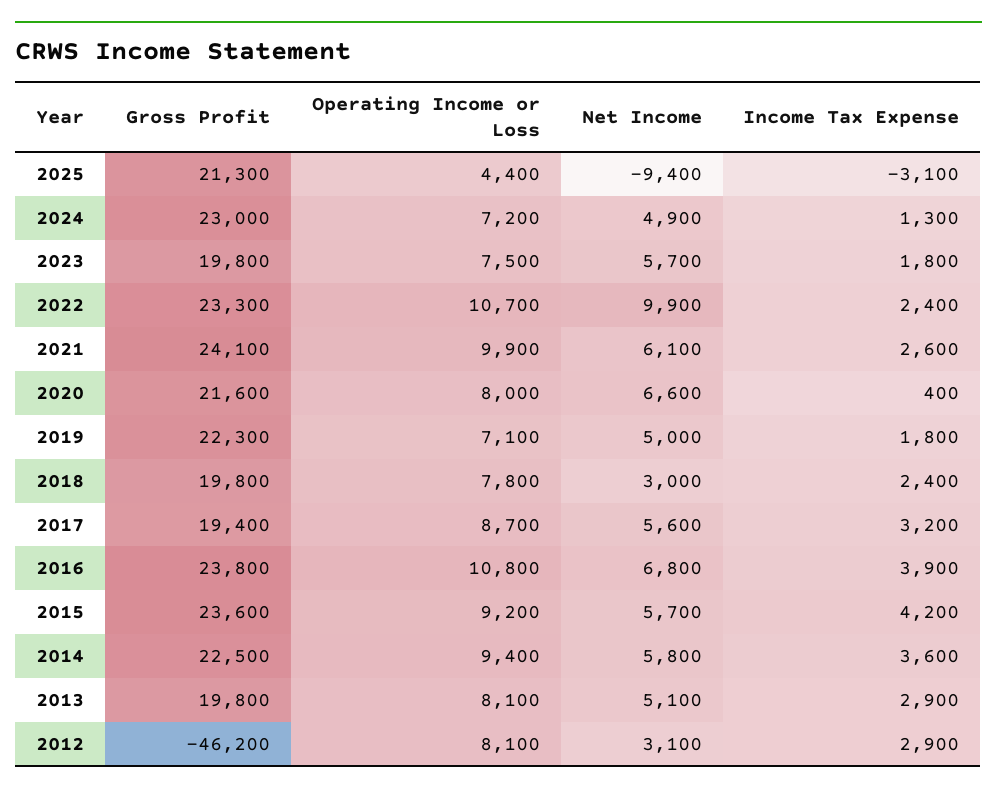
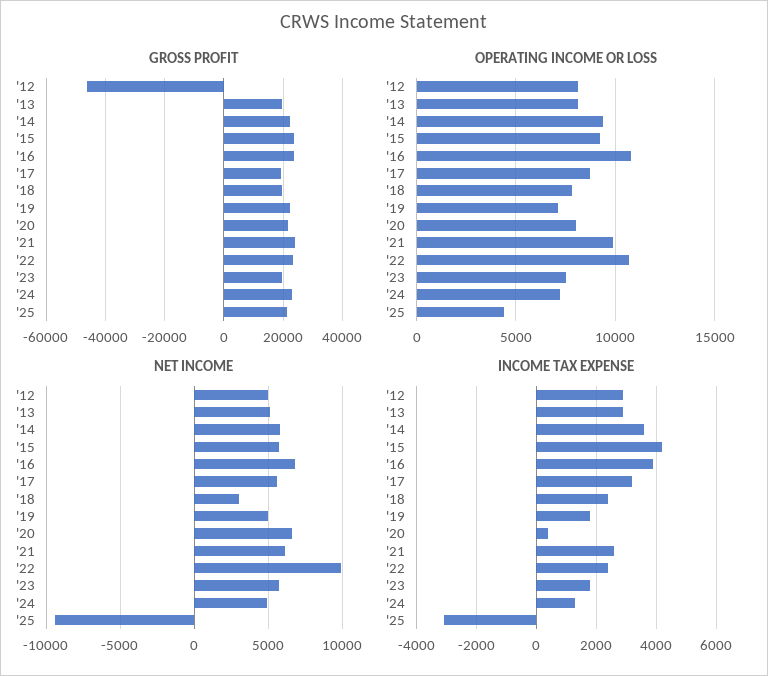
Net Income, 2012: 3100 -> 5000

